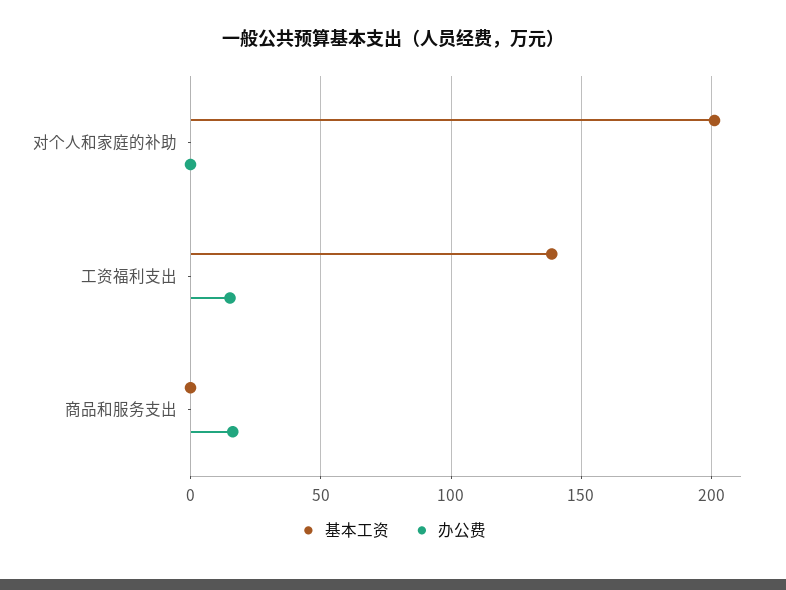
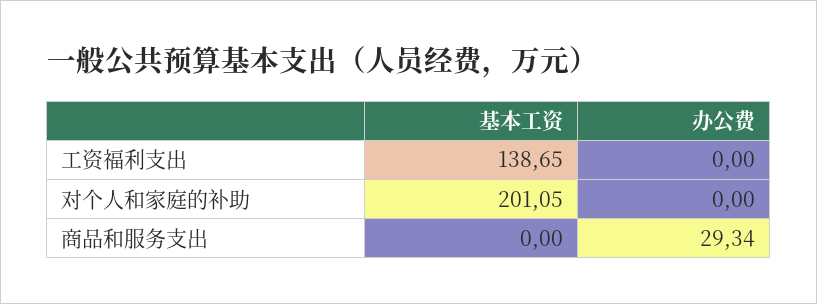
办公费, 工资福利支出: 15 -> 0
办公费, 商品和服务支出: 15 -> 29.34

